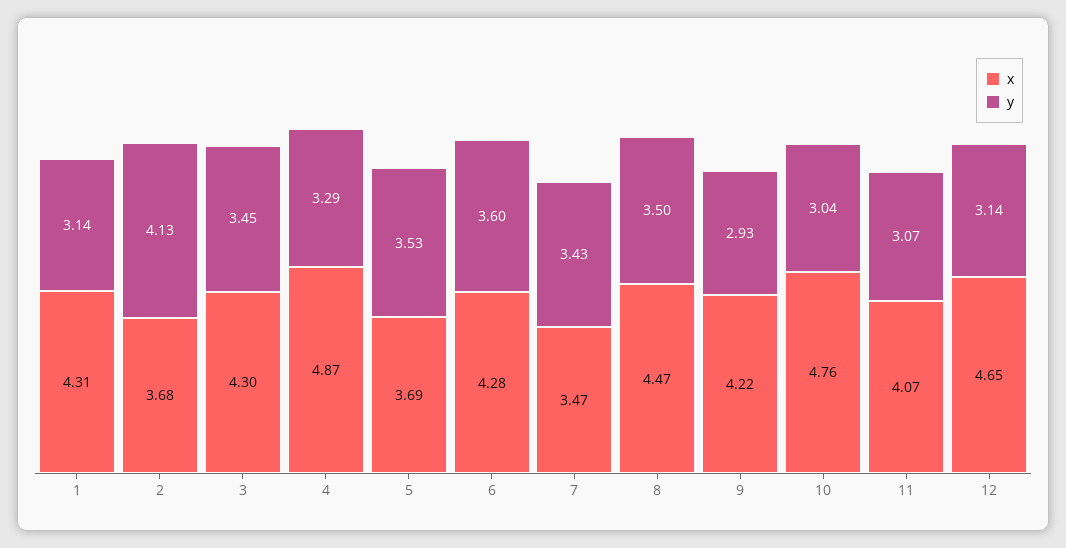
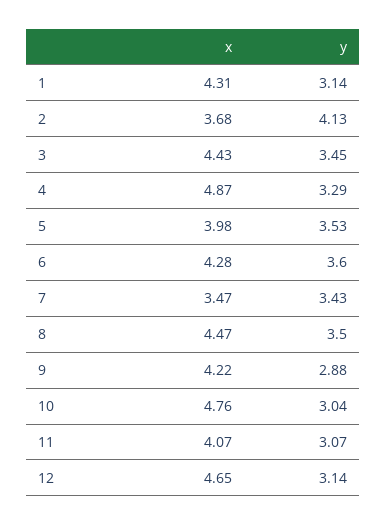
x, 3: 4.3 -> 4.43
x, 5: 3.69 -> 3.98
y, 9: 2.93 -> 2.88

